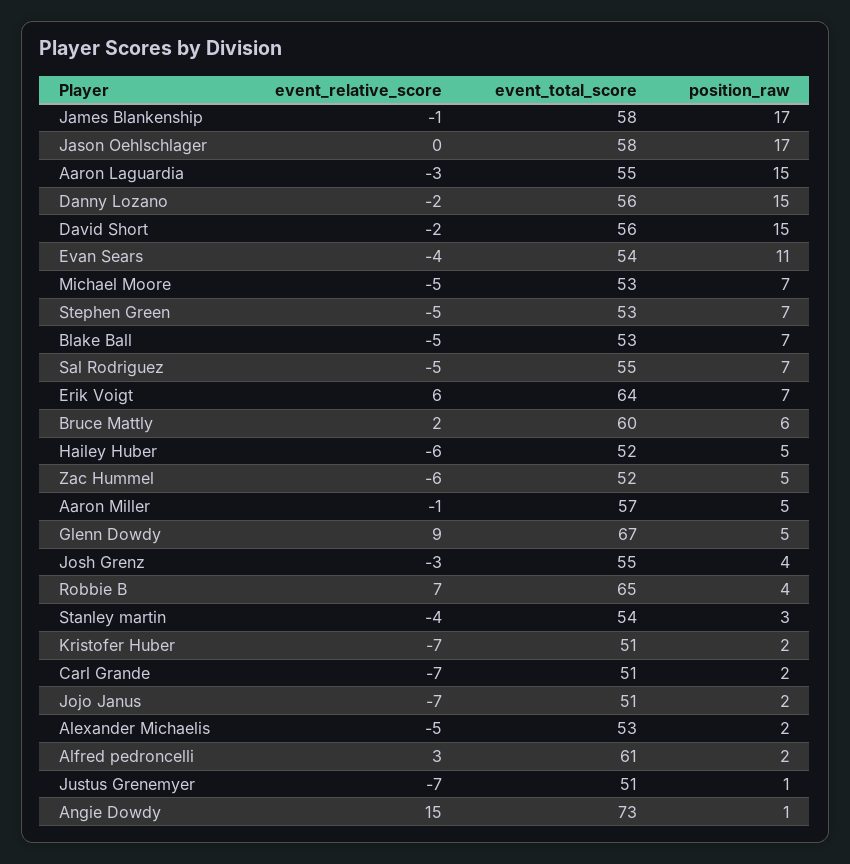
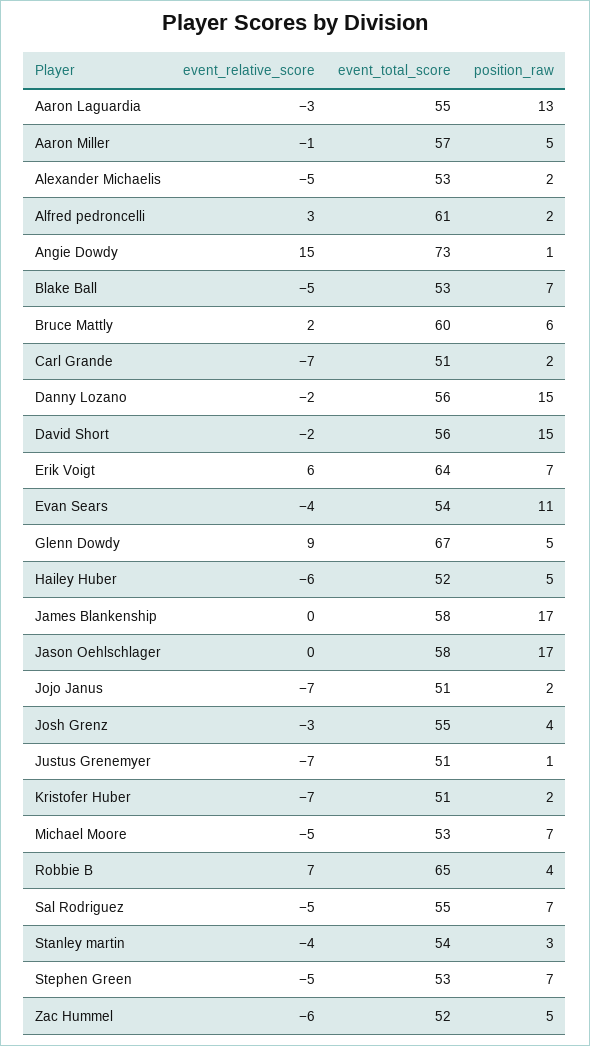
event_relative_score, James Blankenship: -1 -> 0
position_raw, Aaron Laguardia: 15 -> 13

